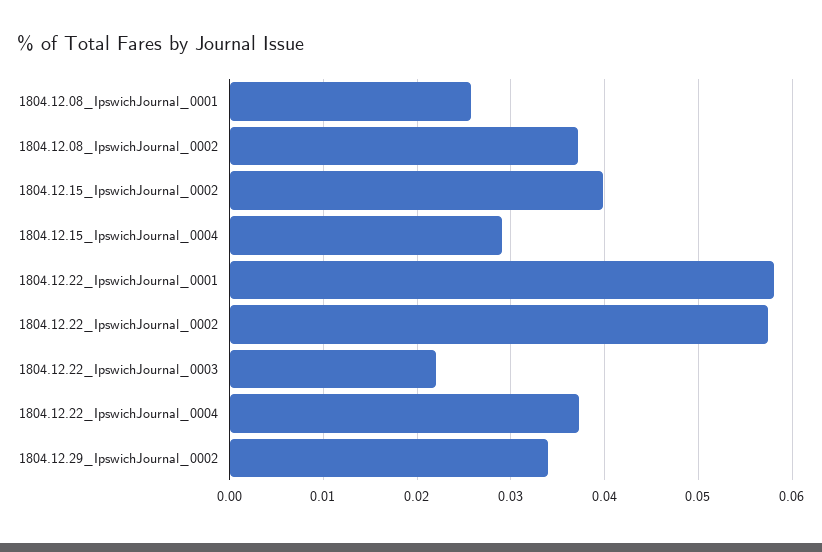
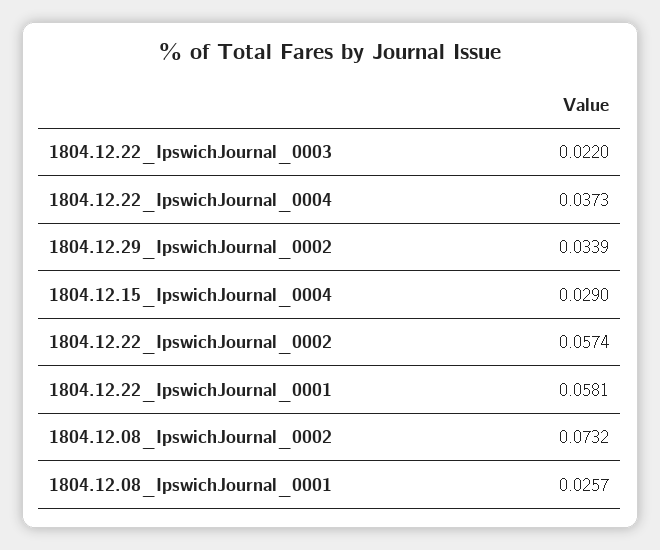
1804.12.08_IpswichJournal_0002: 0.037 -> 0.0732
1804.12.15_IpswichJournal_0002: 0.04 -> none

